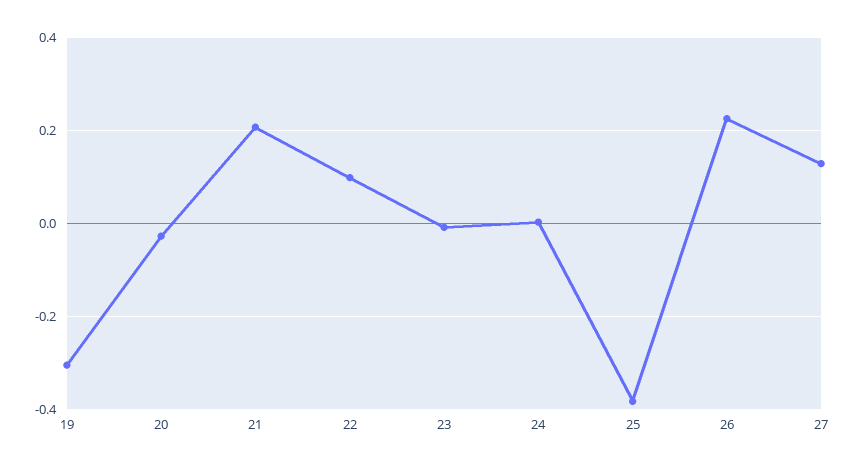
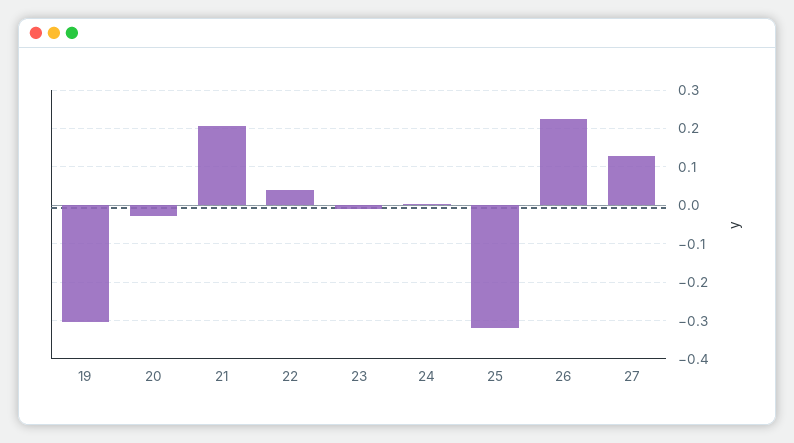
22: 0.1 -> 0.04
25: -0.38 -> -0.32

